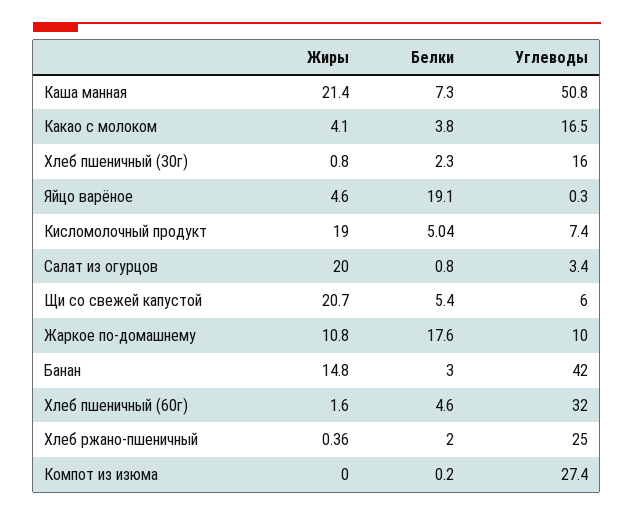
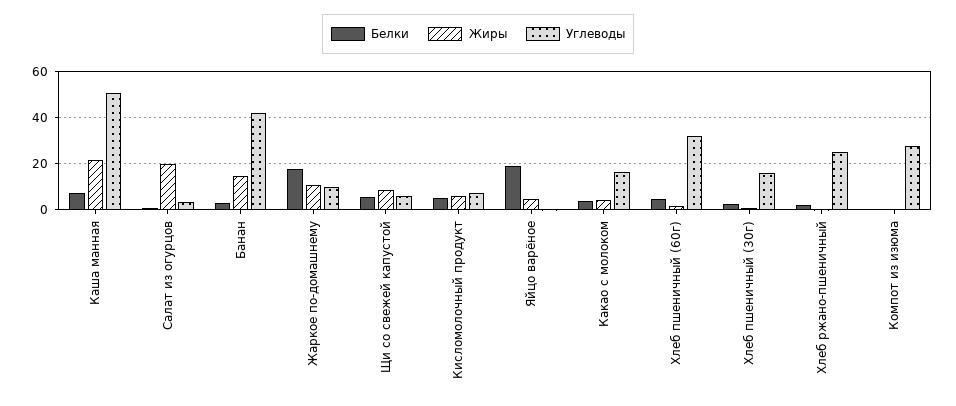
Жиры, Кисломолочный продукт: 19 -> 5
Жиры, Щи со свежей капустой: 20.7 -> 10

